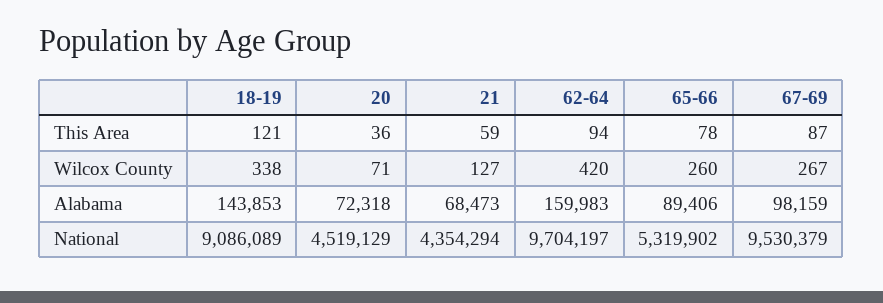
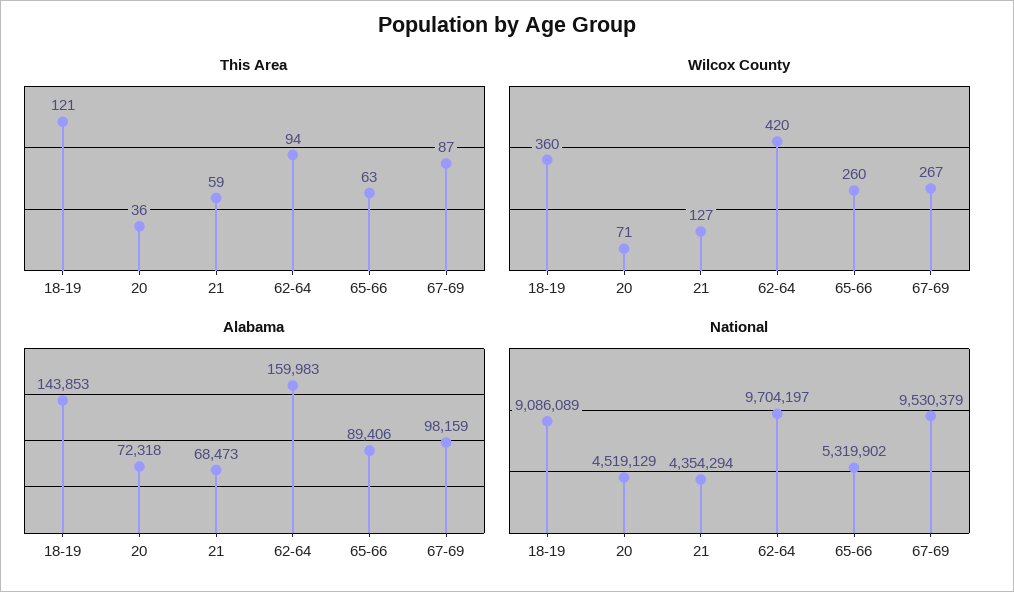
This Area, 65-66: 78 -> 63
Wilcox County, 18-19: 338 -> 360

